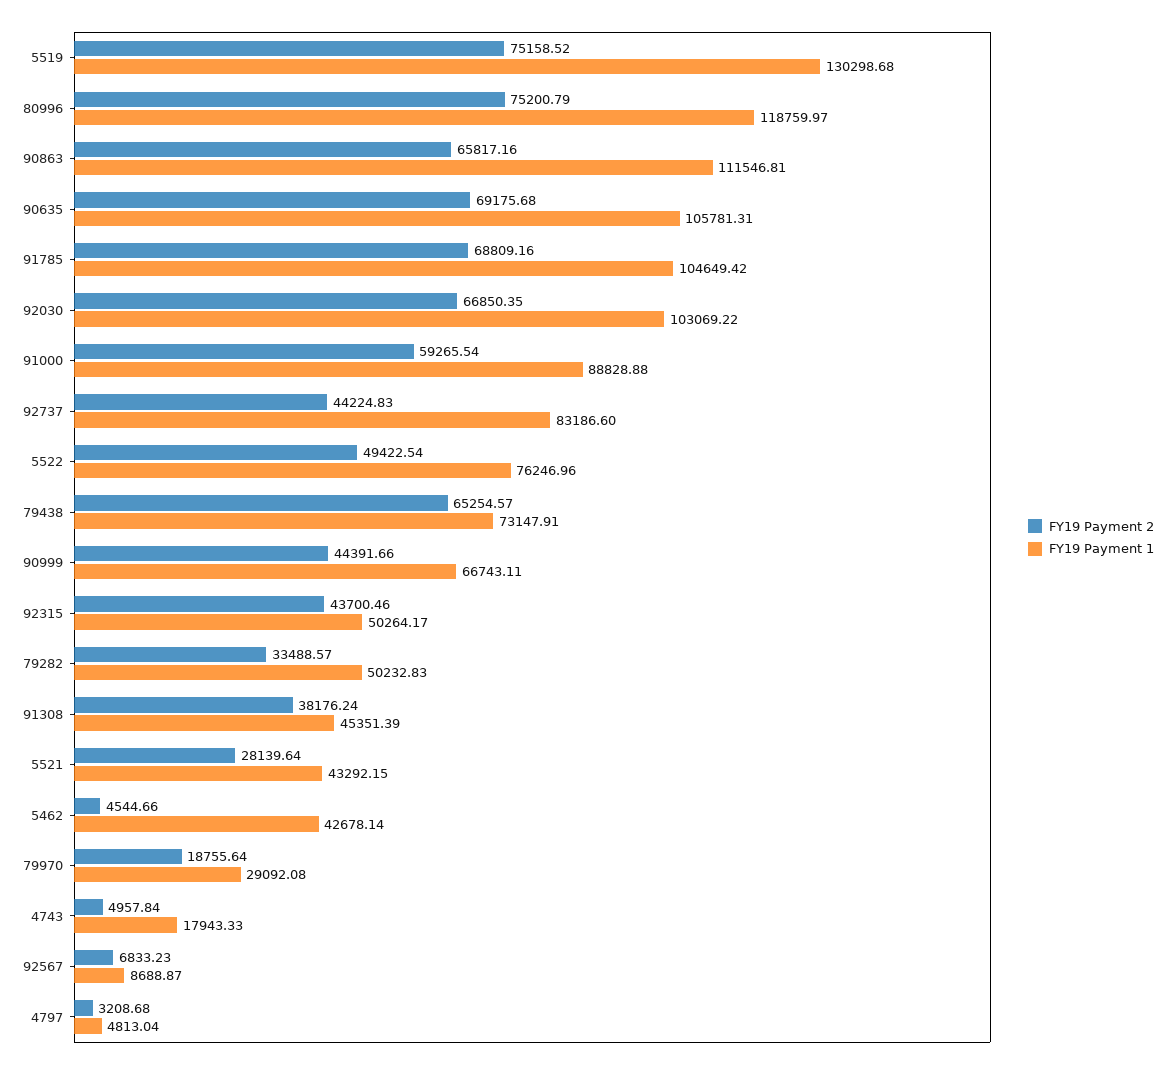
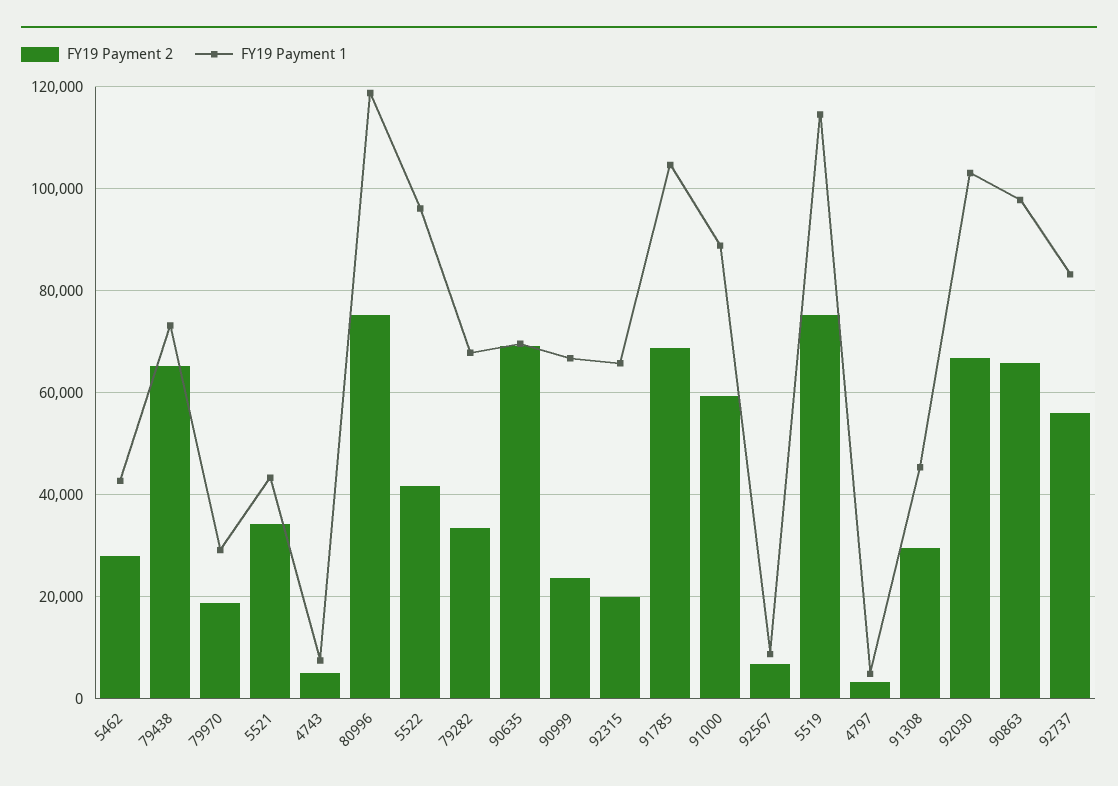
FY19 Payment 1, 5519: 130298.68 -> 114000
FY19 Payment 1, 90863: 111546.81 -> 98000
FY19 Payment 1, 90635: 105781.31 -> 70000
FY19 Payment 2, 92737: 44224.83 -> 56000
FY19 Payment 2, 5522: 49422.54 -> 42000
FY19 Payment 1, 5522: 76246.96 -> 96000
FY19 Payment 2, 90999: 44391.66 -> 24000
FY19 Payment 2, 92315: 43700.46 -> 20000
FY19 Payment 1, 92315: 50264.17 -> 66000
FY19 Payment 1, 79282: 50232.83 -> 68000
FY19 Payment 2, 91308: 38176.24 -> 30000
FY19 Payment 2, 5521: 28139.64 -> 34000
FY19 Payment 2, 5462: 4544.66 -> 28000
FY19 Payment 1, 4743: 17943.33 -> 8000

